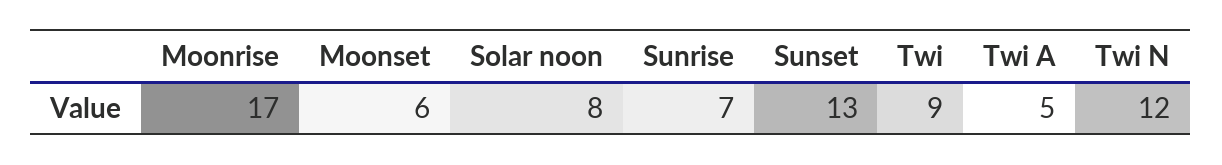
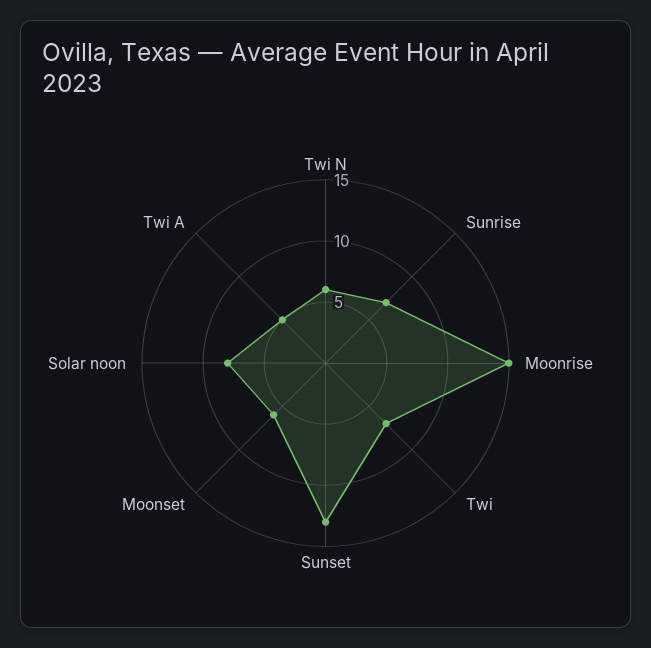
Moonrise: 17 -> 15
Twi: 9 -> 7
Twi N: 12 -> 6

